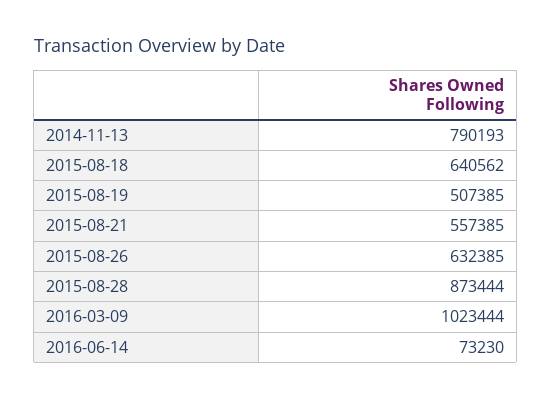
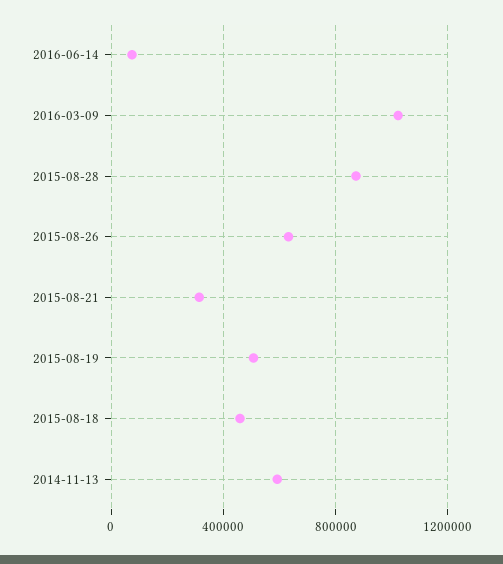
2014-11-13: 790193 -> 600000
2015-08-18: 640562 -> 450000
2015-08-21: 557385 -> 300000

